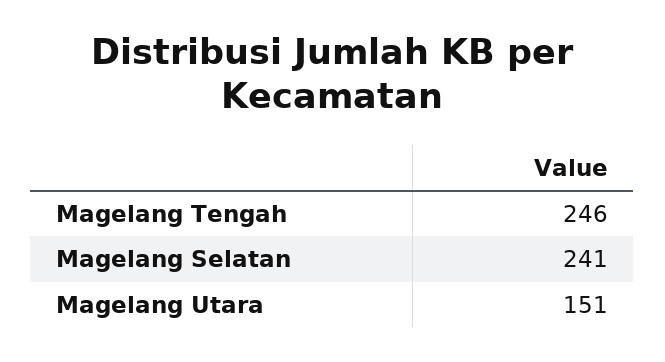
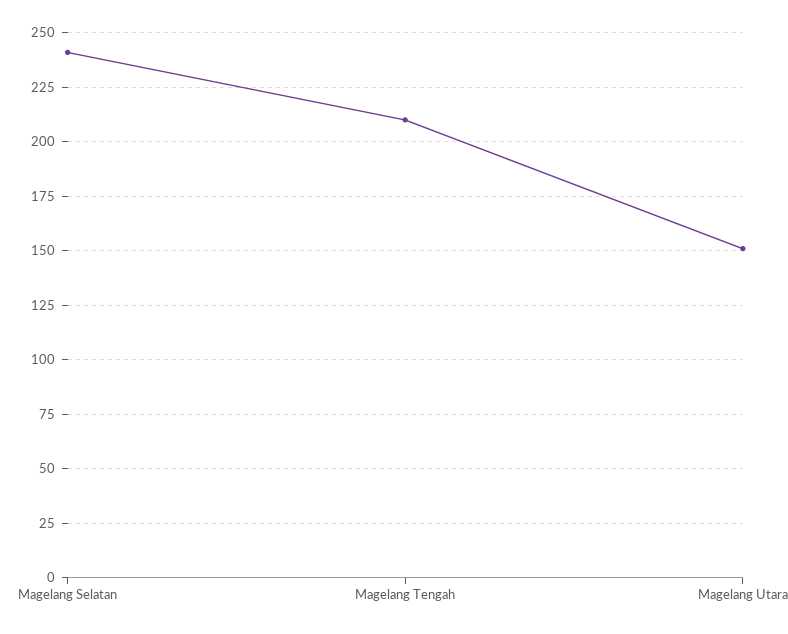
Magelang Tengah: 246 -> 210

